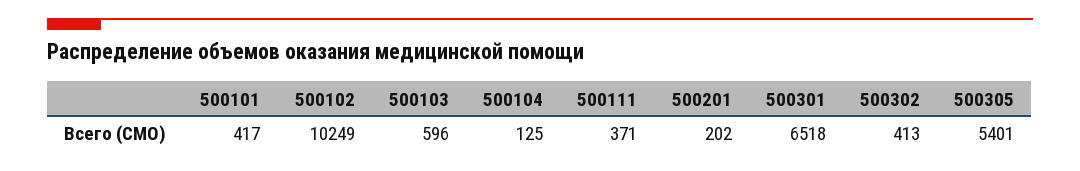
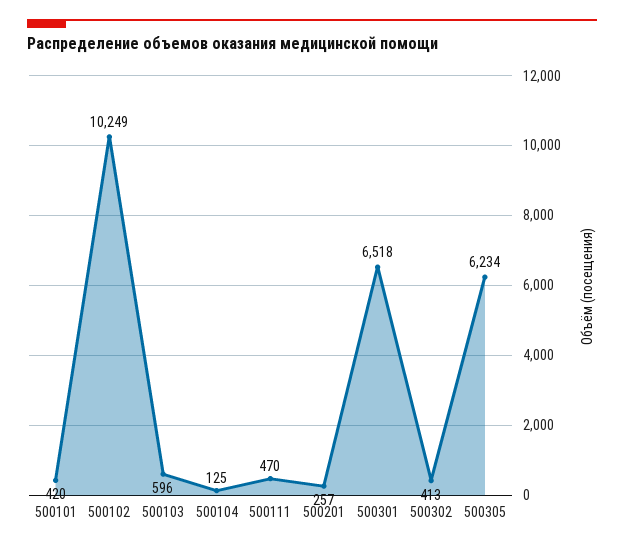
500101: 417 -> 420
500111: 371 -> 470
500201: 202 -> 257
500305: 5401 -> 6234

